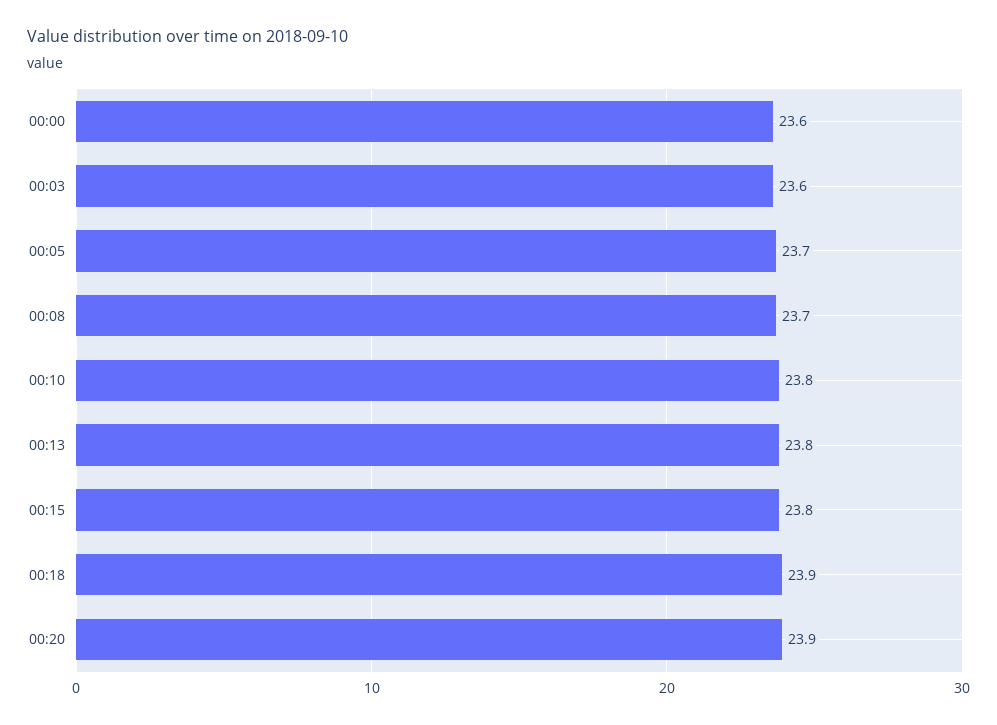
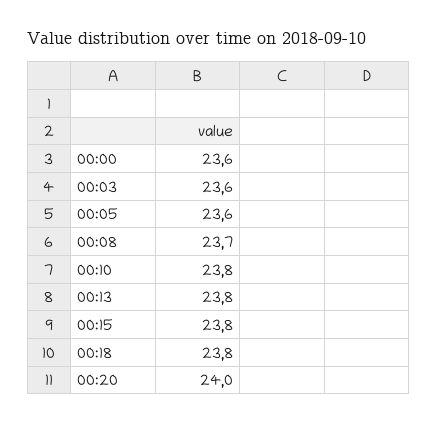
00:05: 23.7 -> 23.6
00:18: 23.9 -> 23.8
00:20: 23.9 -> 24

